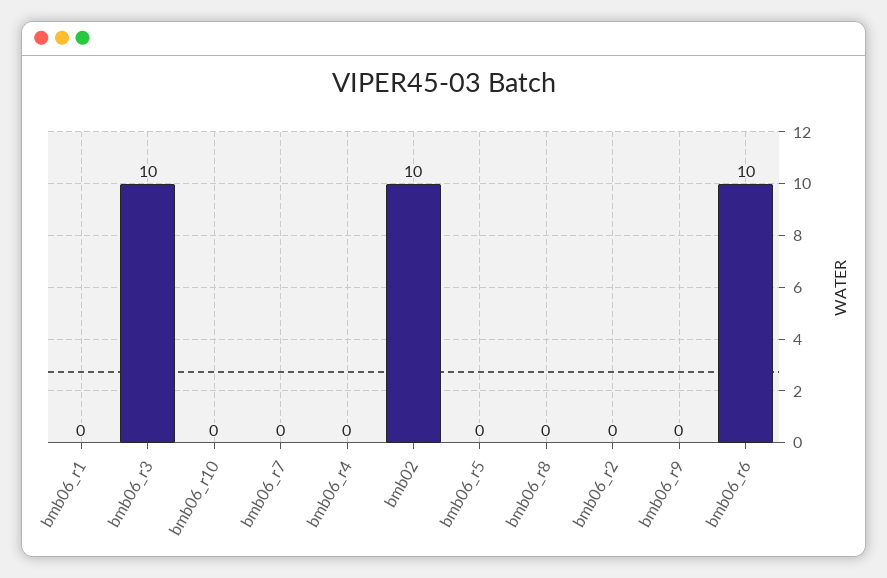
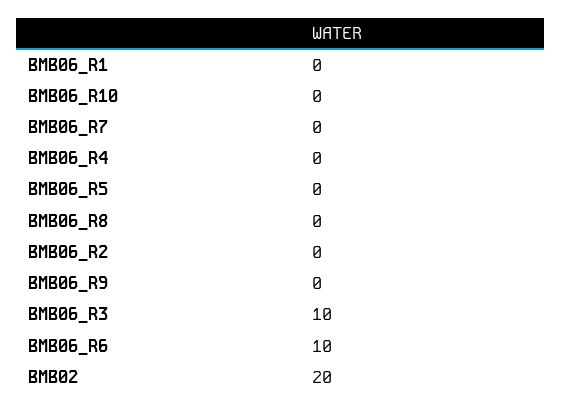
bmb02: 10 -> 20

